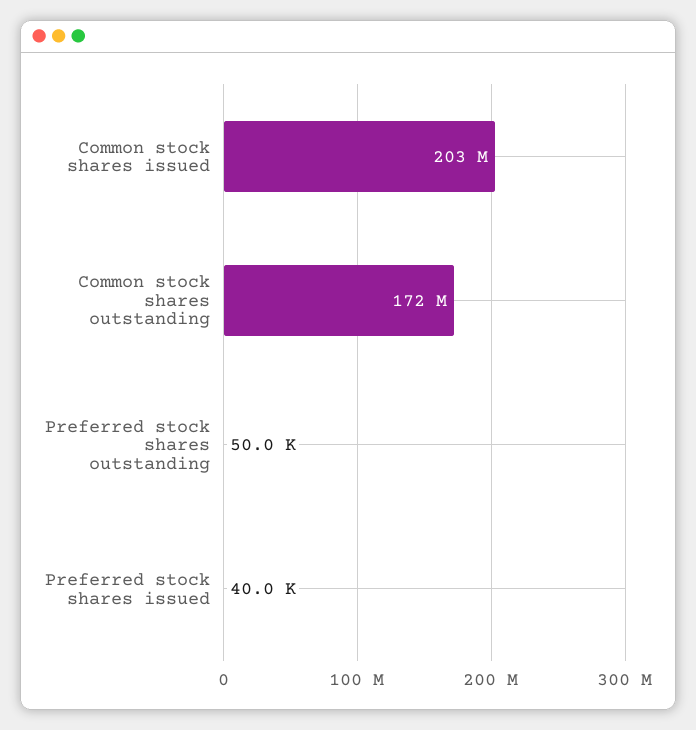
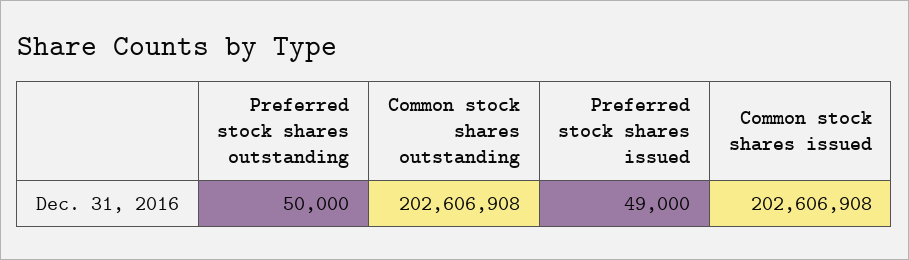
Common stock shares outstanding: 172000000 -> 202606908
Preferred stock shares issued: 40000 -> 49000

